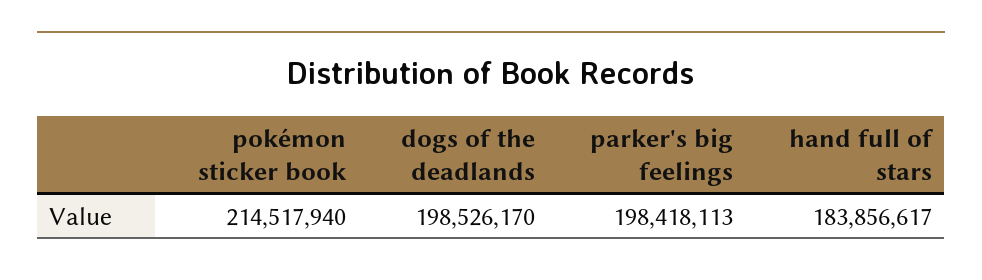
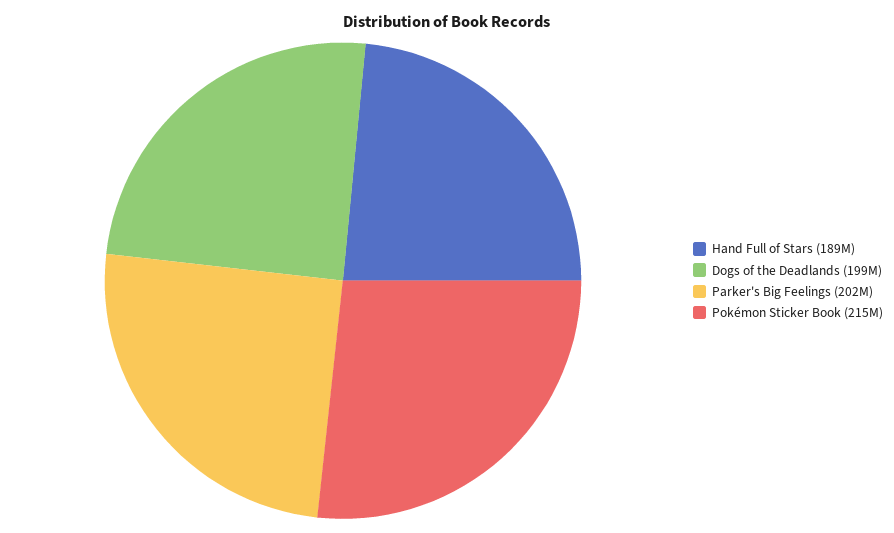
parker's big feelings: 198418113 -> 202000000
hand full of stars: 183856617 -> 189000000

